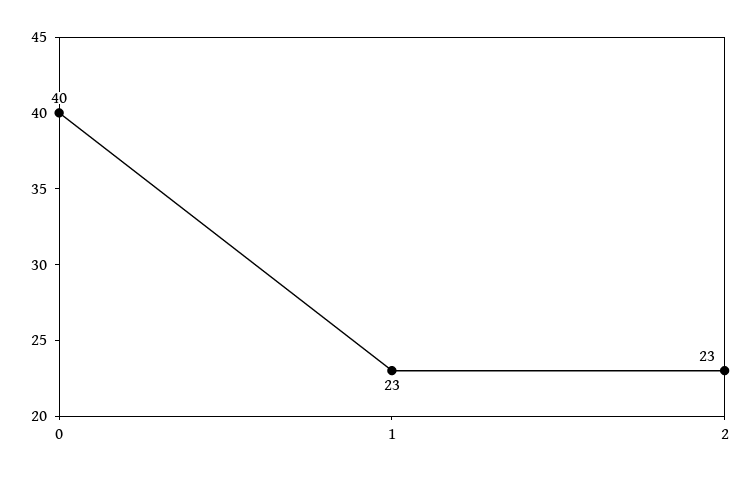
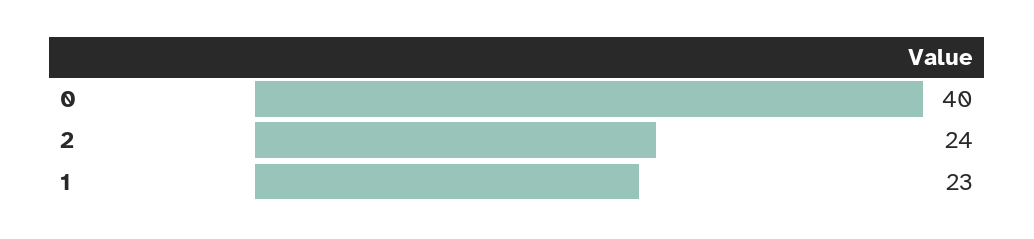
2: 23 -> 24

